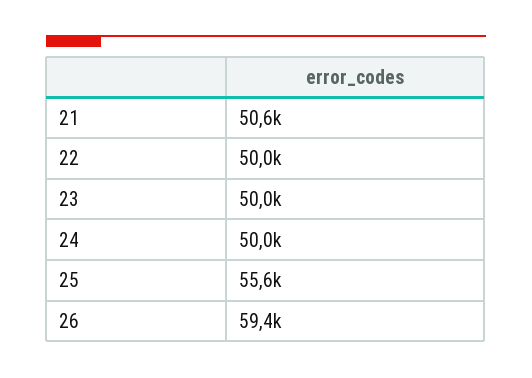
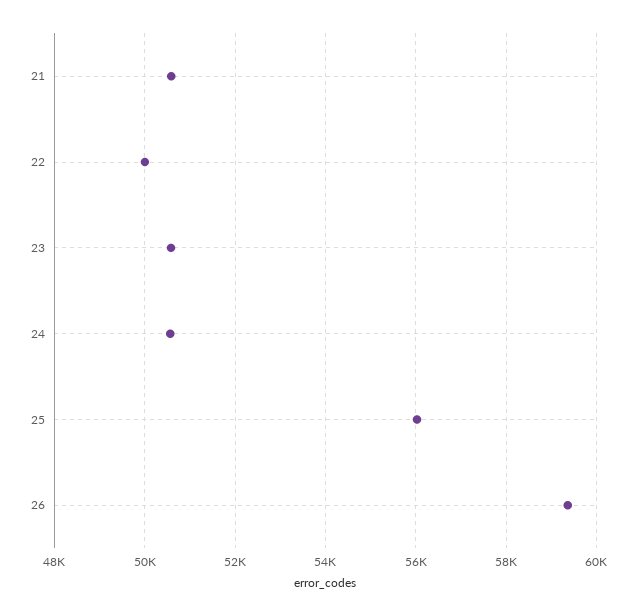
23: 50000 -> 50600
24: 50000 -> 50600
25: 55600 -> 56000

